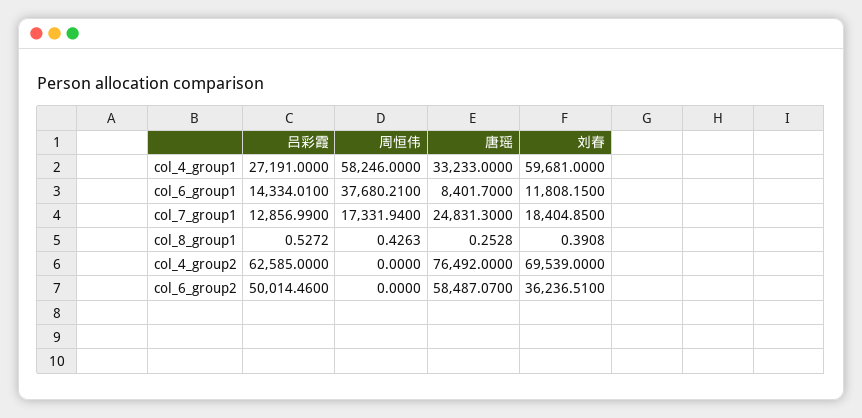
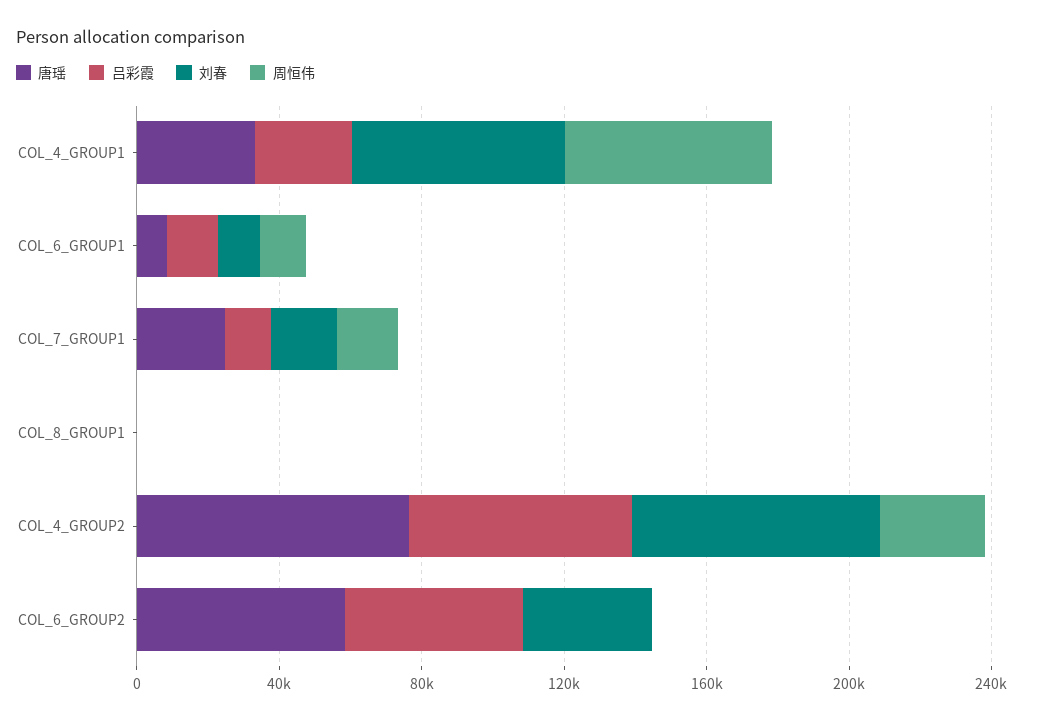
周恒伟, col_6_group1: 37680.21 -> 10000
周恒伟, col_4_group2: 0 -> 30000

